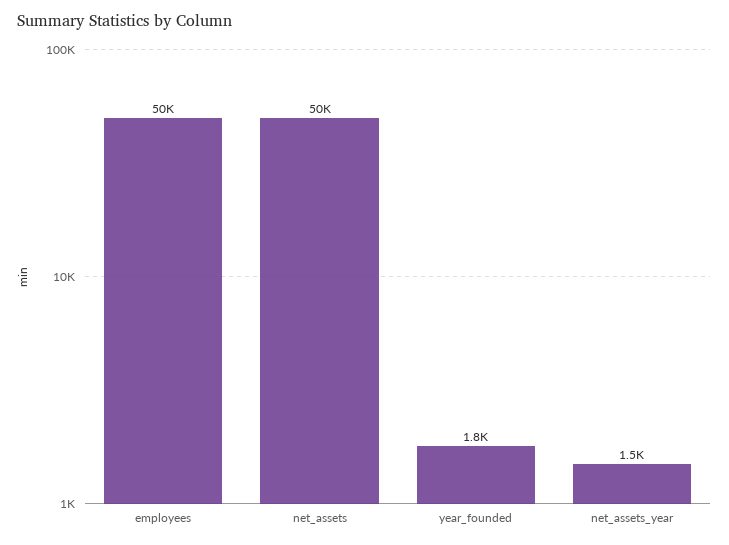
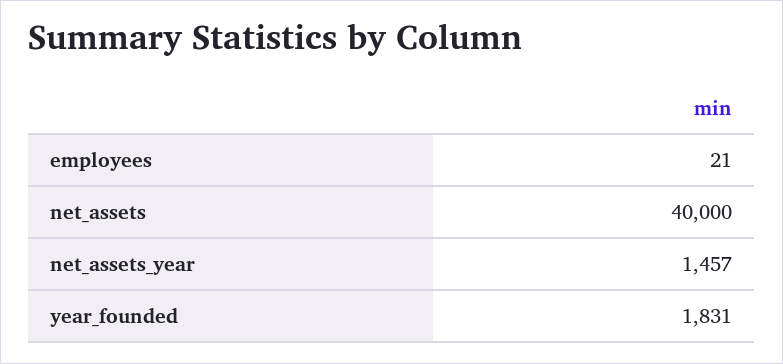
employees: 50000 -> 21
net_assets: 50000 -> 40000

